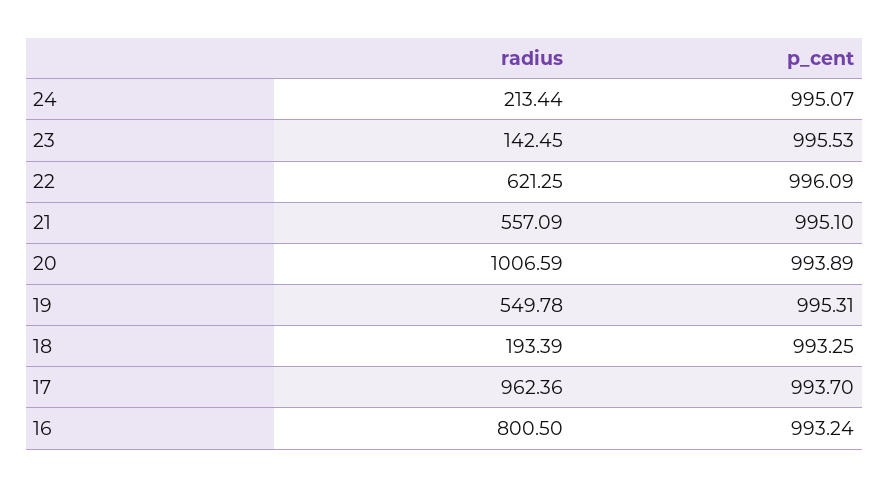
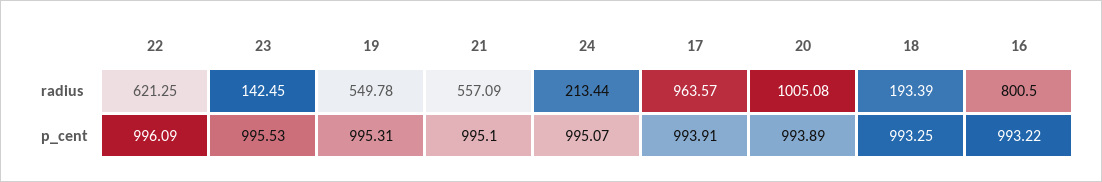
radius, 20: 1006.59 -> 1005.08
radius, 17: 962.36 -> 963.57
p_cent, 17: 993.7 -> 993.91
p_cent, 16: 993.24 -> 993.22

